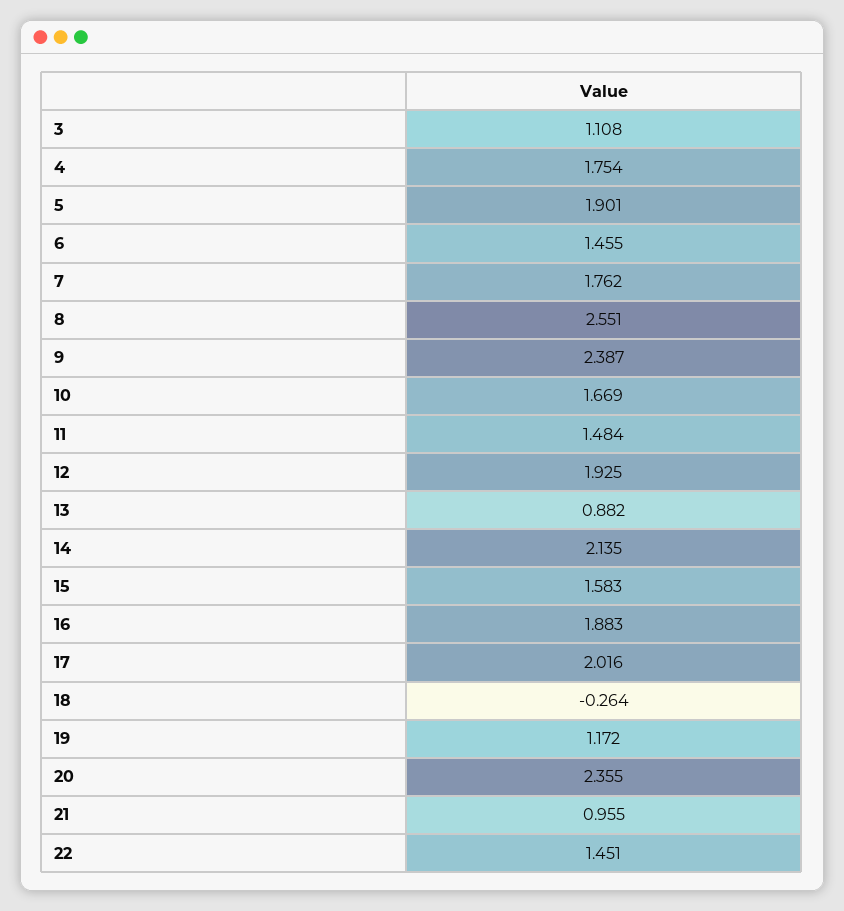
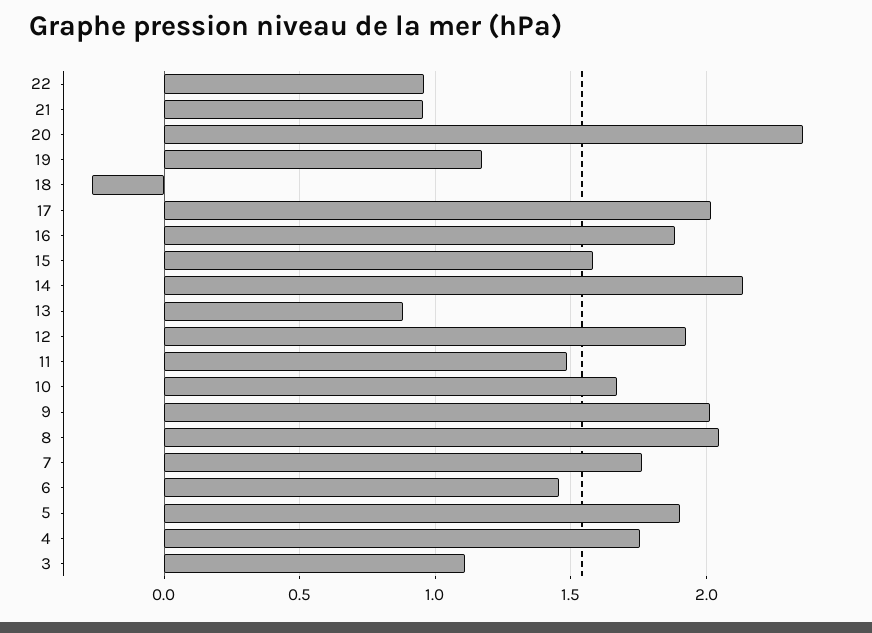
8: 2.551 -> 2.05
9: 2.387 -> 2
22: 1.451 -> 0.95

